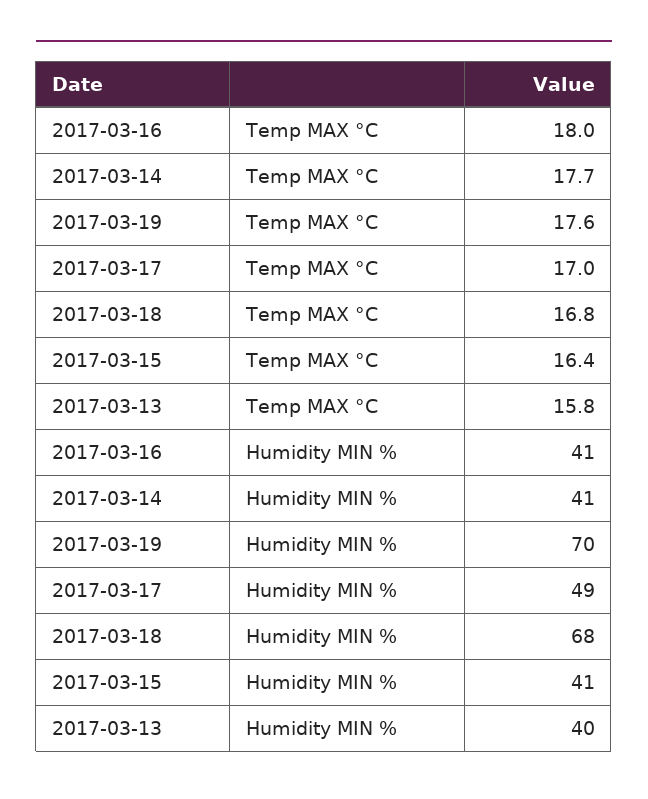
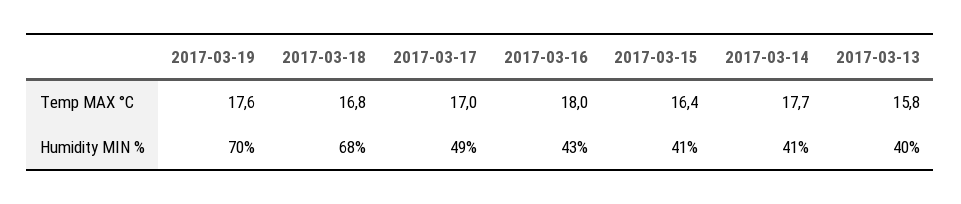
2017-03-16, Humidity MIN %: 41 -> 43

